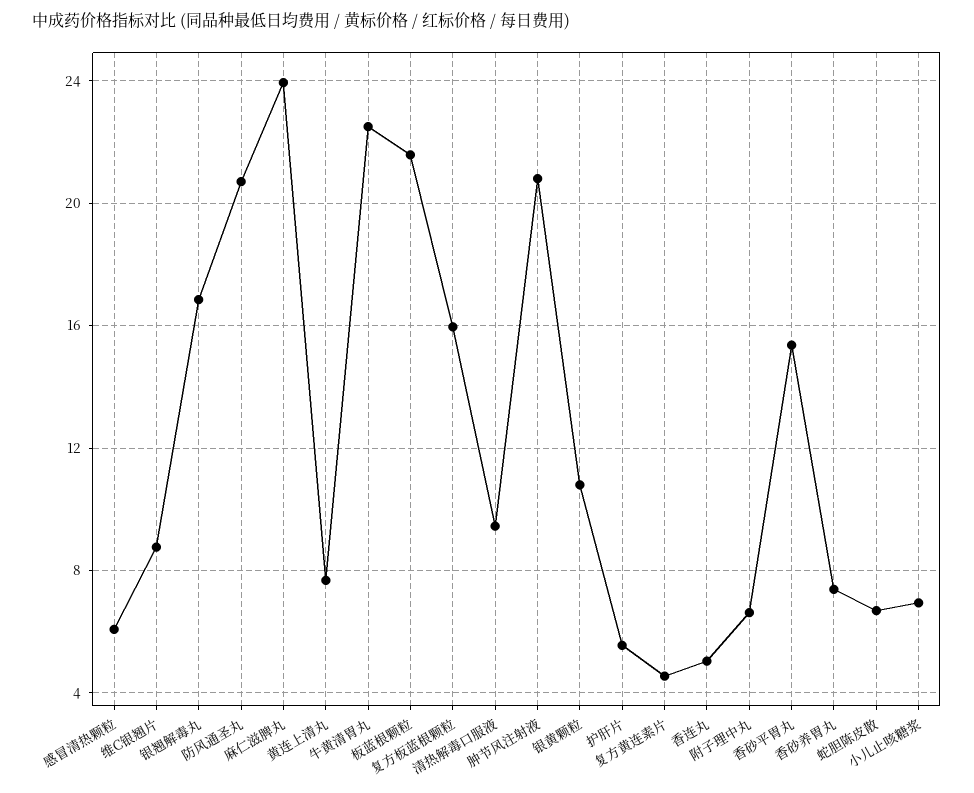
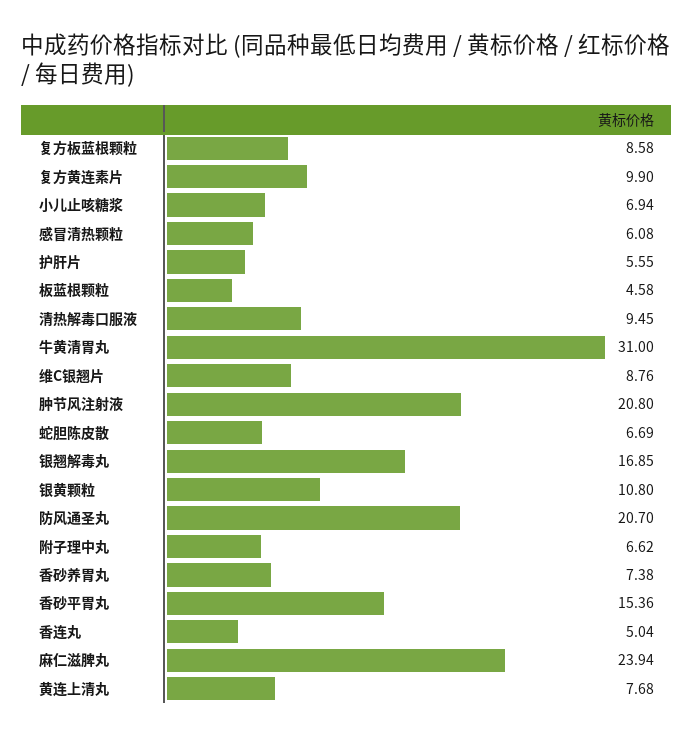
牛黄清胃丸: 22.5 -> 31
板蓝根颗粒: 21.5 -> 4.58
复方板蓝根颗粒: 16 -> 8.58
复方黄连素片: 4.5 -> 9.9

